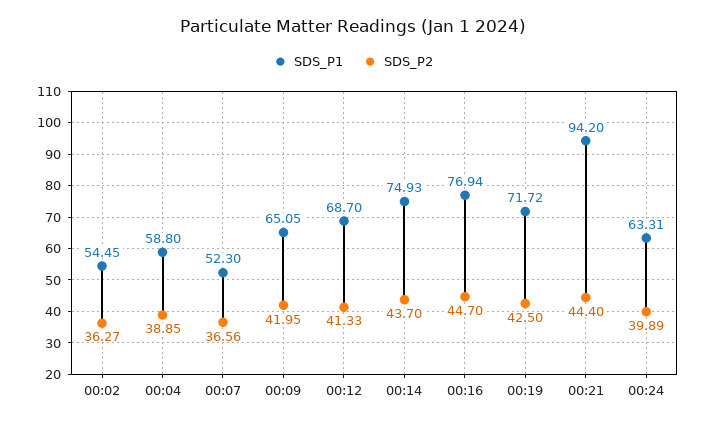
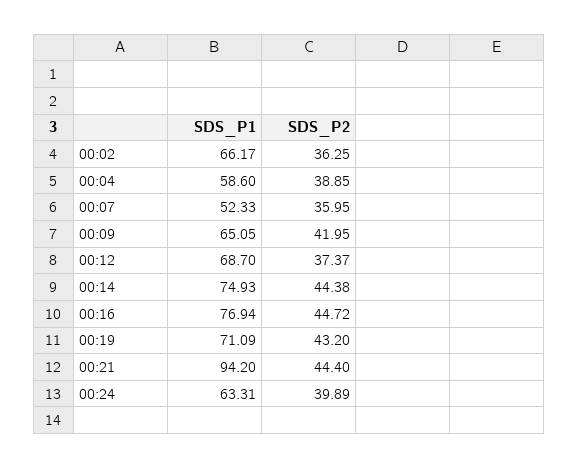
SDS_P1, 00:02: 54.45 -> 66.17
SDS_P2, 00:02: 36.27 -> 36.25
SDS_P1, 00:04: 58.8 -> 58.6
SDS_P1, 00:07: 52.3 -> 52.33
SDS_P2, 00:07: 36.56 -> 35.95
SDS_P2, 00:12: 41.33 -> 37.37
SDS_P2, 00:14: 43.7 -> 44.38
SDS_P2, 00:16: 44.7 -> 44.72
SDS_P1, 00:19: 71.72 -> 71.09
SDS_P2, 00:19: 42.5 -> 43.2

